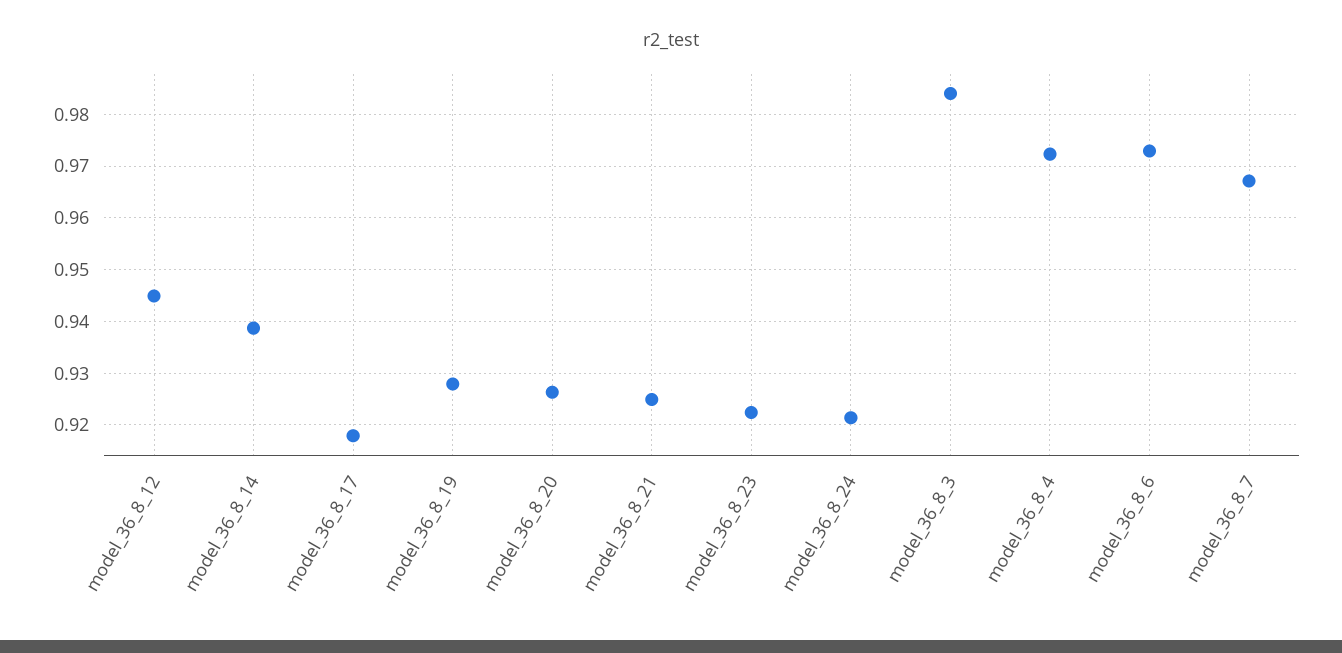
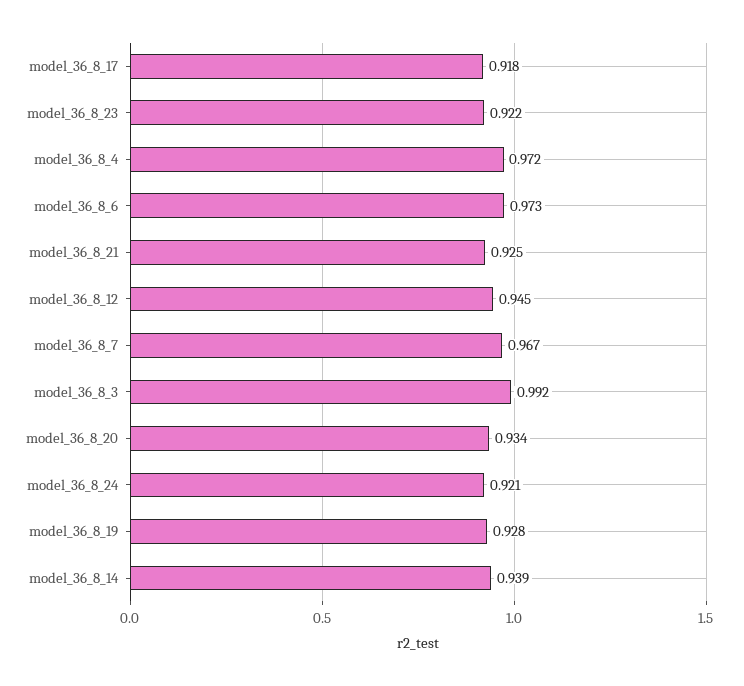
model_36_8_20: 0.926 -> 0.934
model_36_8_3: 0.984 -> 0.992

